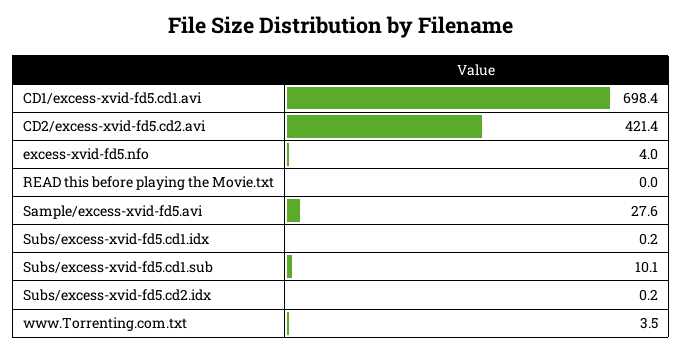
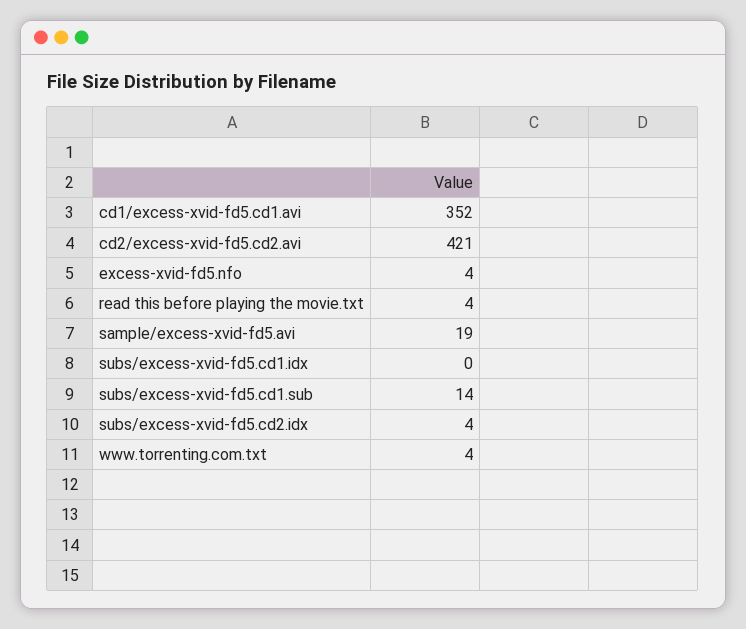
CD1/excess-xvid-fd5.cd1.avi: 698.4 -> 352
READ this before playing the Movie.txt: 0 -> 4
Sample/excess-xvid-fd5.avi: 27.6 -> 19
Subs/excess-xvid-fd5.cd1.sub: 10.1 -> 14
Subs/excess-xvid-fd5.cd2.idx: 0.2 -> 4

